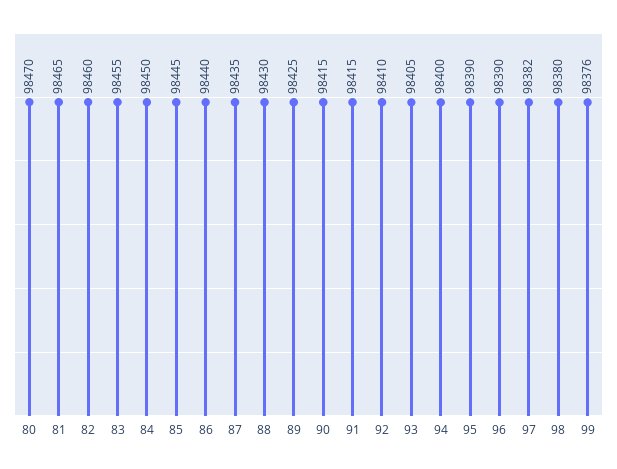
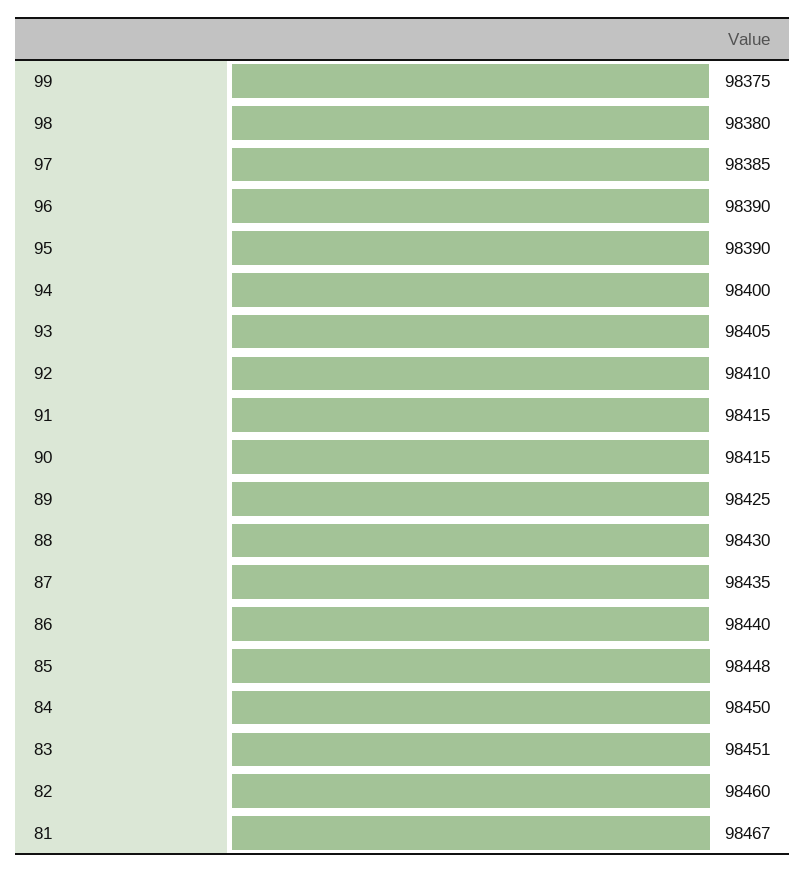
80: 98470 -> none
81: 98465 -> 98467
83: 98455 -> 98451
85: 98445 -> 98448
97: 98382 -> 98385
99: 98376 -> 98375

